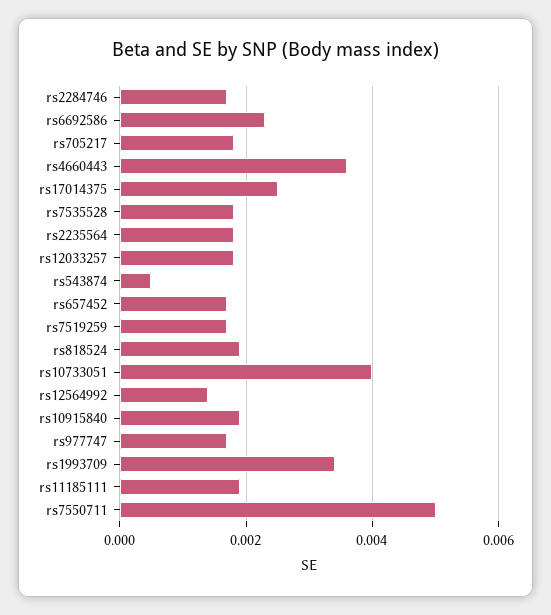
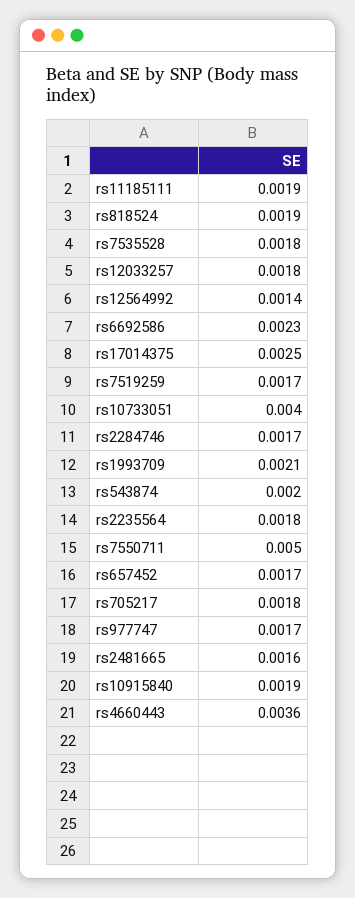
rs543874: 0.0005 -> 0.002
rs1993709: 0.0035 -> 0.0021
rs2481665: none -> 0.0016

